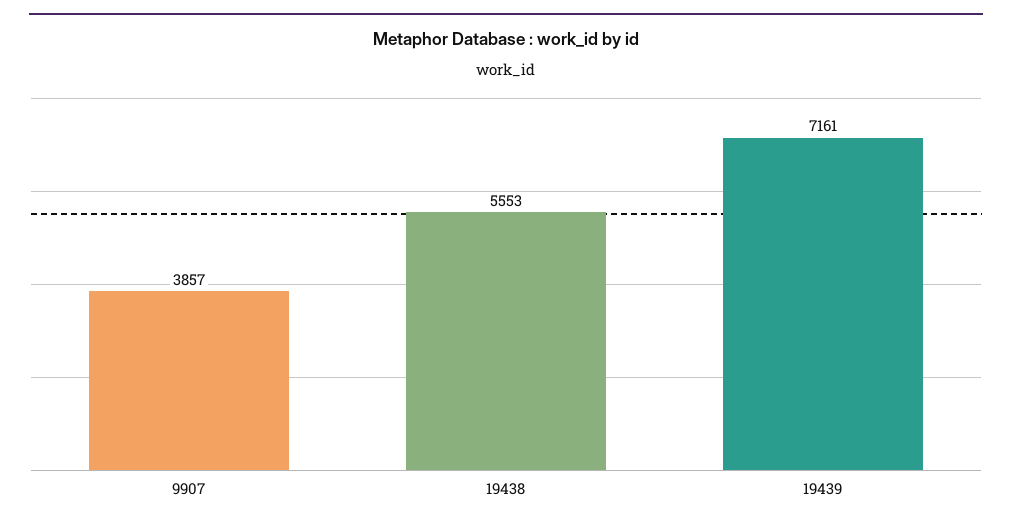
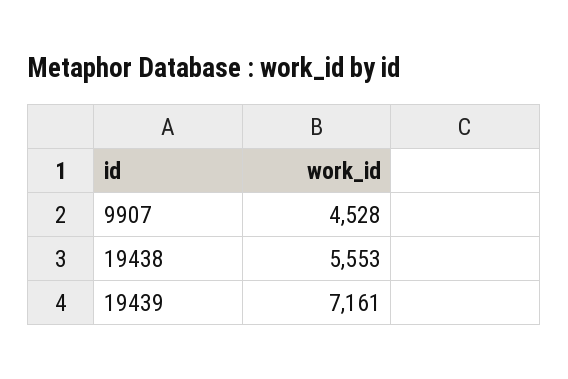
9907: 3857 -> 4528

